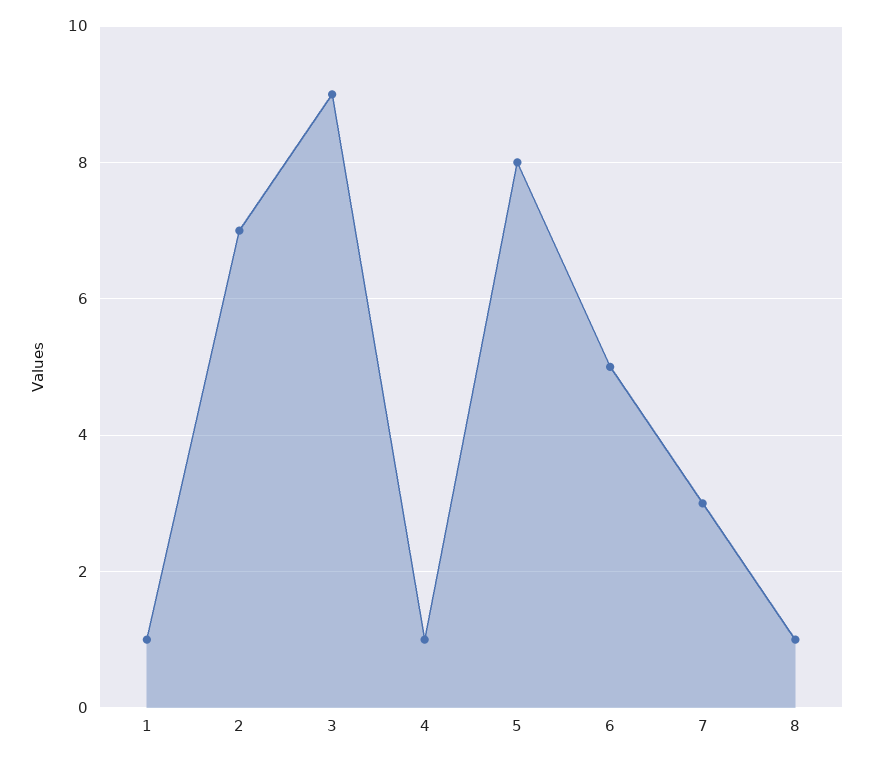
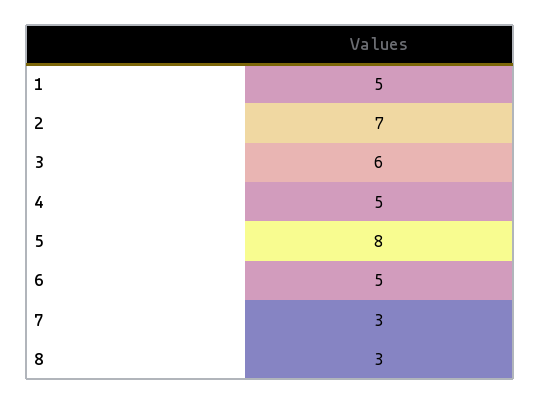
1: 1 -> 5
3: 9 -> 6
4: 1 -> 5
8: 1 -> 3

